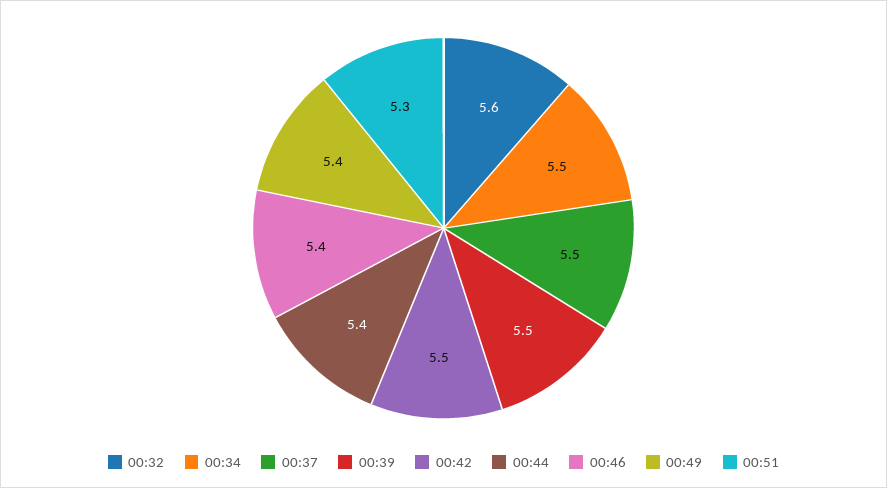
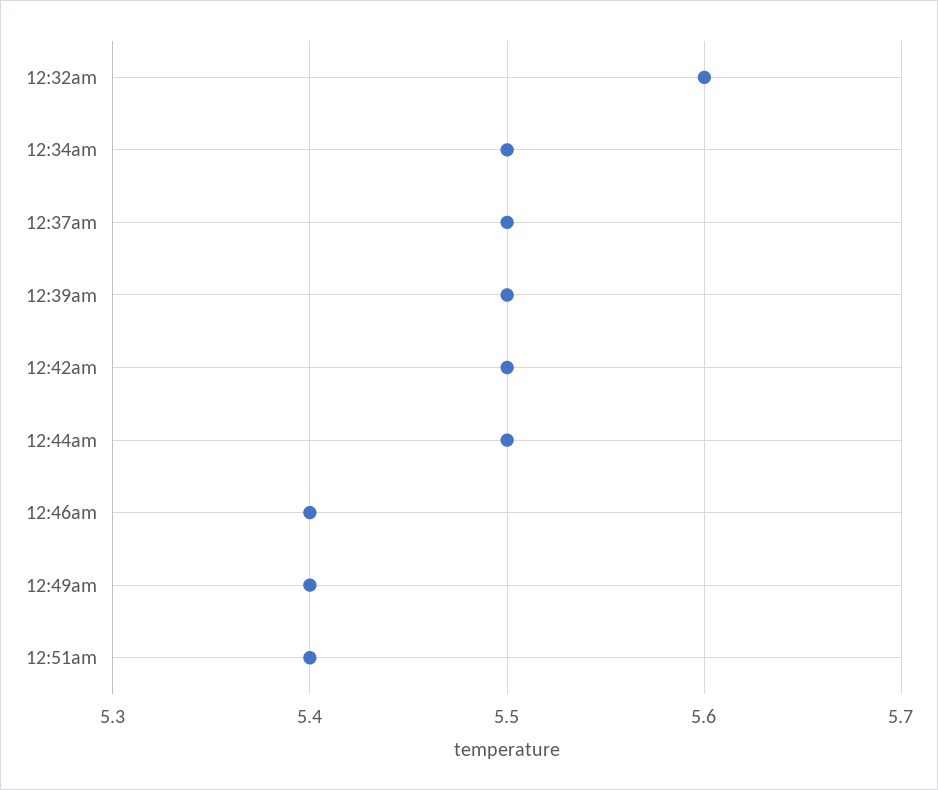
00:44: 5.4 -> 5.5
00:51: 5.3 -> 5.4

